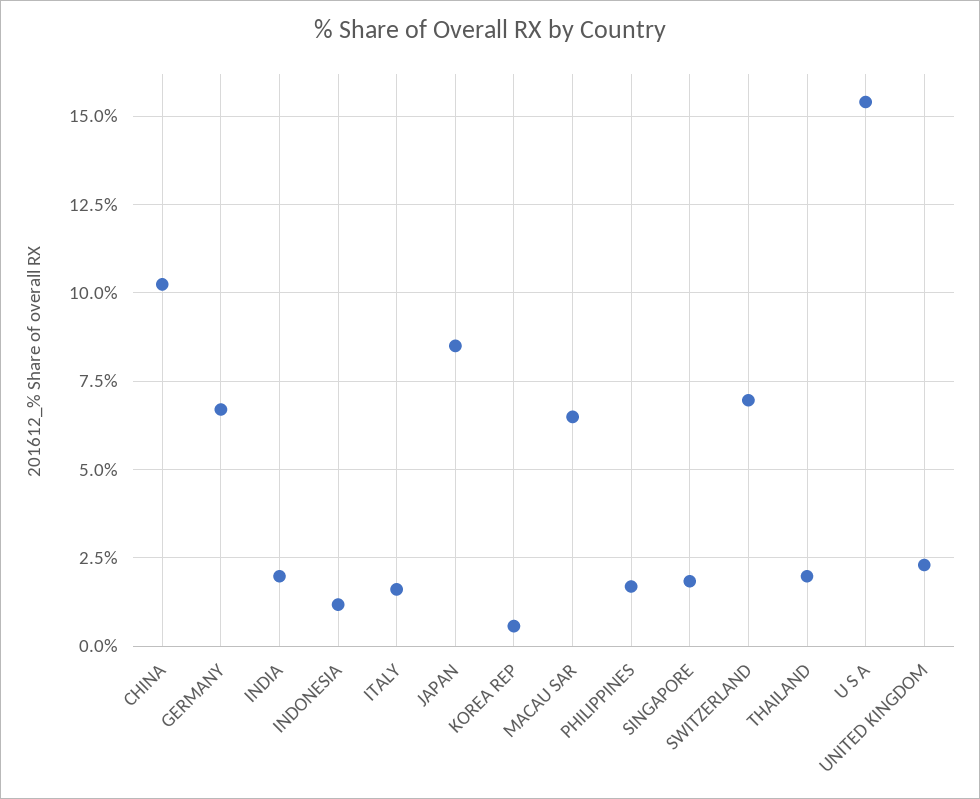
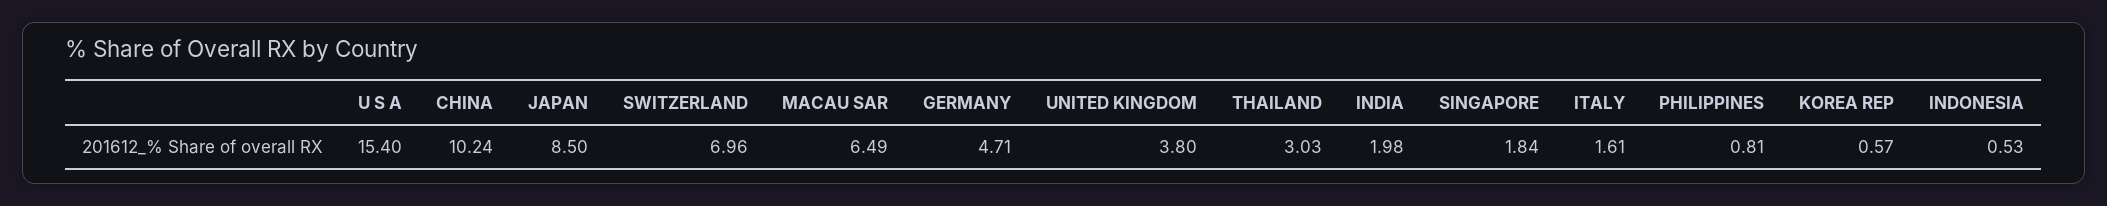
GERMANY: 6.75 -> 4.71
INDONESIA: 1.25 -> 0.53
PHILIPPINES: 1.75 -> 0.81
THAILAND: 2 -> 3.03
UNITED KINGDOM: 2.25 -> 3.8

